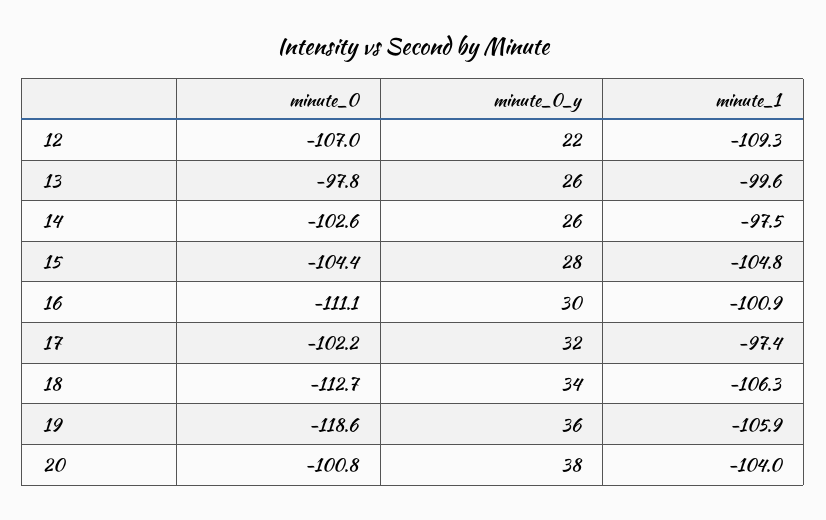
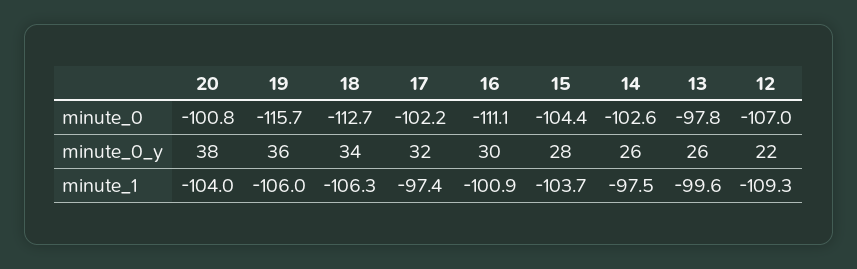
minute_1, 15: -104.8 -> -103.7
minute_0, 19: -118.6 -> -115.7
minute_1, 19: -105.9 -> -106

